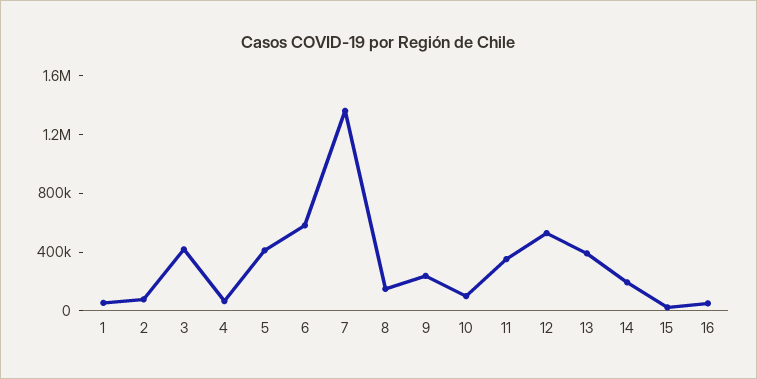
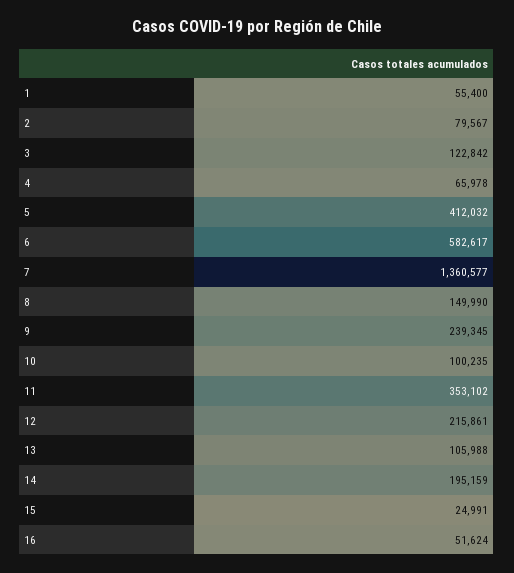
3: 400000 -> 122842
12: 500000 -> 215861
13: 400000 -> 105988

